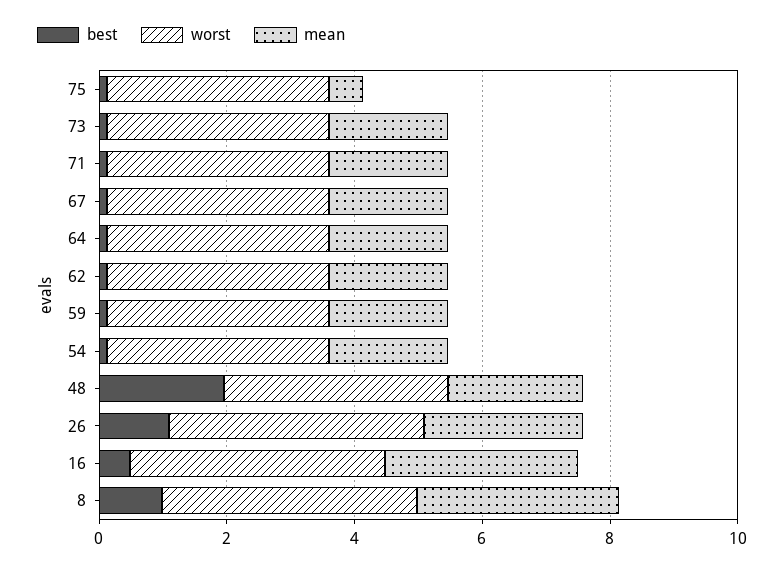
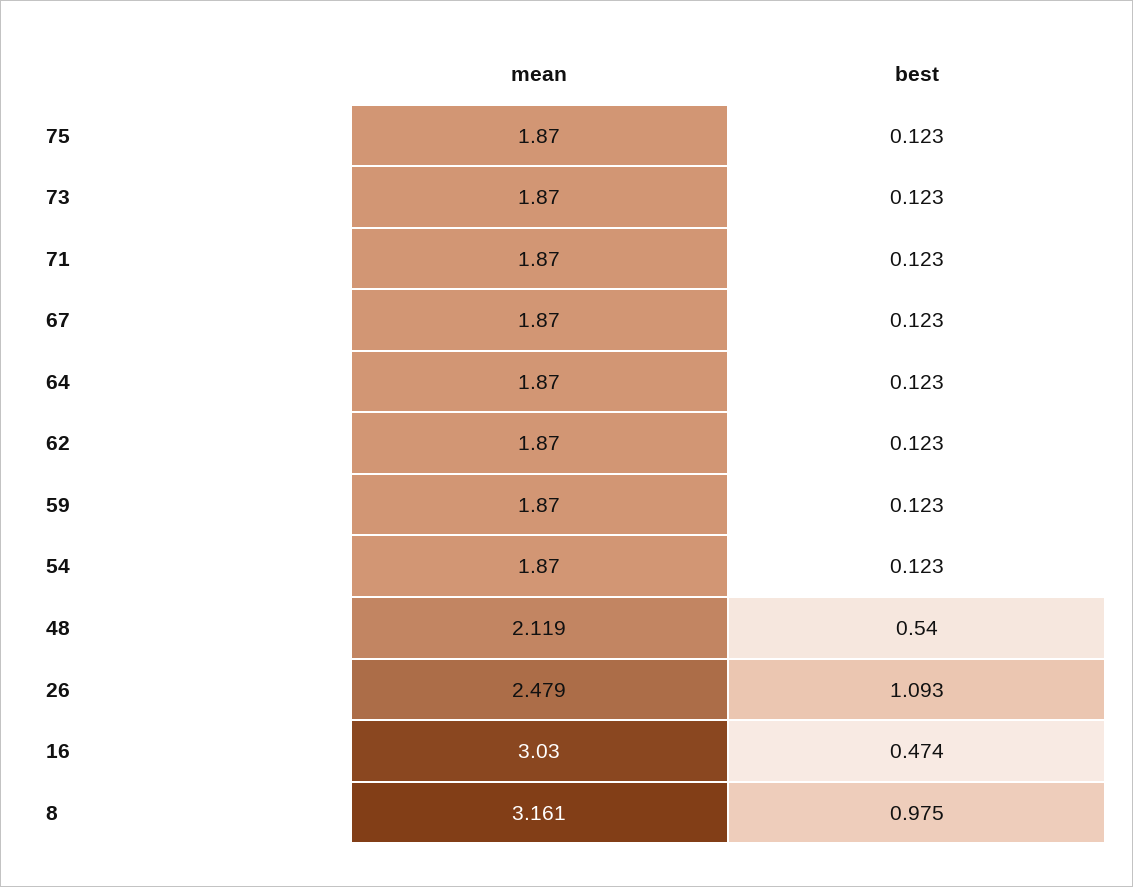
worst, 75: 3.5 -> none
mean, 75: 0.5 -> 1.87
worst, 73: 3.5 -> none
worst, 71: 3.5 -> none
worst, 67: 3.5 -> none
worst, 64: 3.5 -> none
worst, 62: 3.5 -> none
worst, 59: 3.5 -> none
worst, 54: 3.5 -> none
best, 48: 2 -> 0.54
worst, 48: 3.5 -> none
worst, 26: 4 -> none
worst, 16: 4 -> none
worst, 8: 4 -> none

